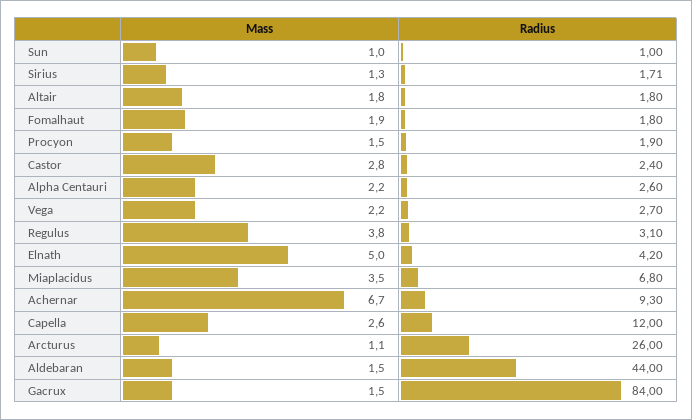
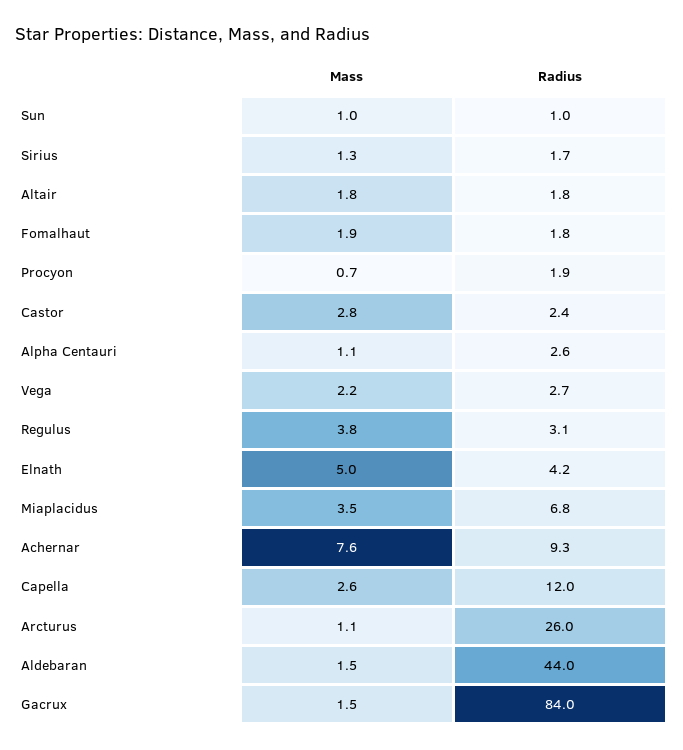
Mass, Procyon: 1.5 -> 0.7
Mass, Alpha Centauri: 2.2 -> 1.1
Mass, Achernar: 6.7 -> 7.6

